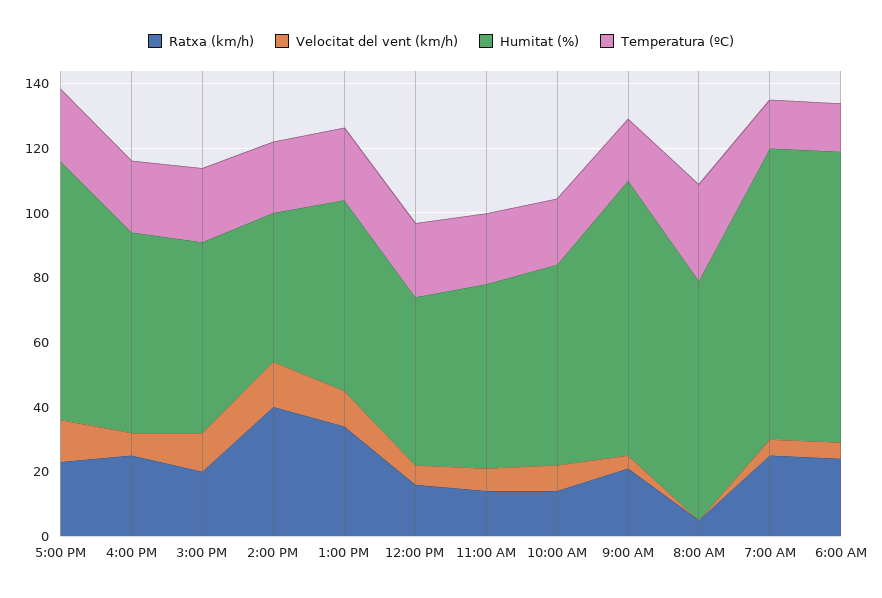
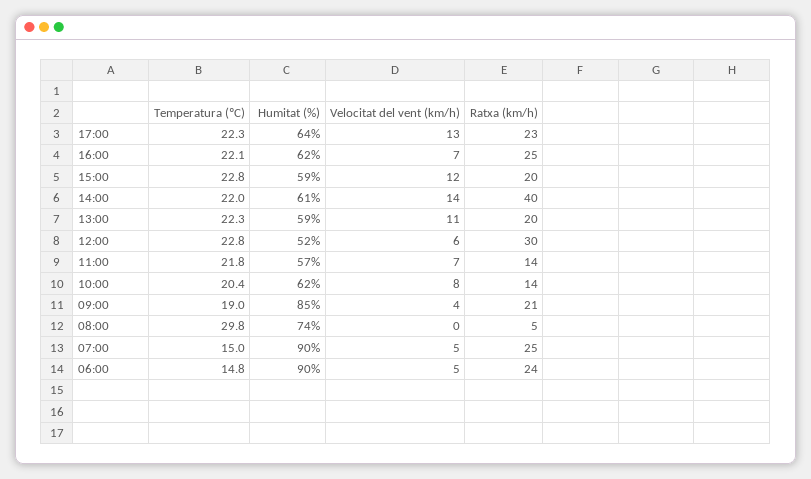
Humitat (%), 5:00 PM: 80 -> 64
Humitat (%), 2:00 PM: 45 -> 61
Ratxa (km/h), 1:00 PM: 35 -> 20
Ratxa (km/h), 12:00 PM: 15 -> 30

